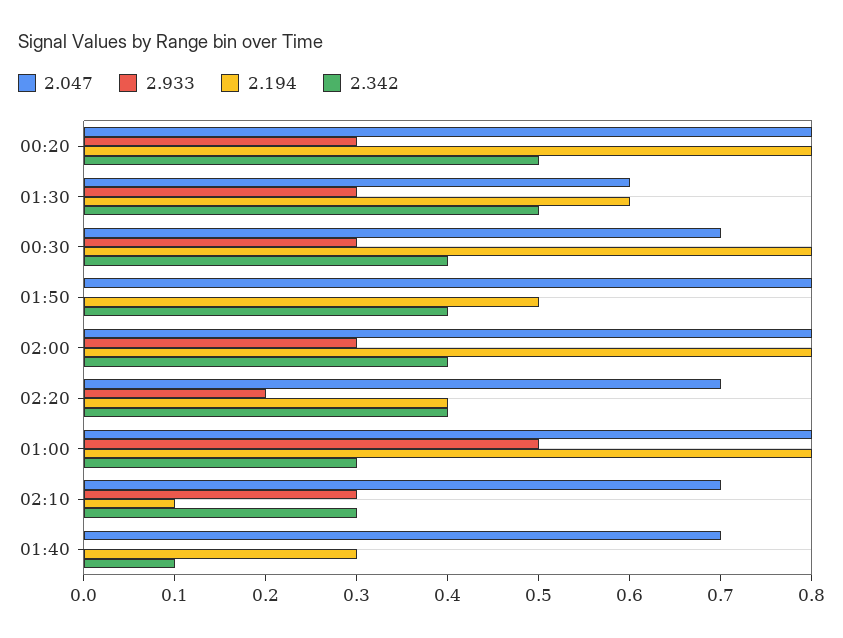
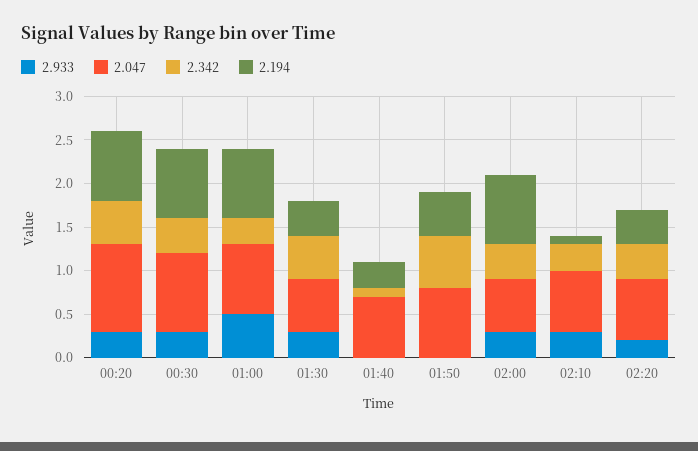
2.047, 00:20: 0.8 -> 1
2.194, 01:30: 0.6 -> 0.4
2.047, 00:30: 0.7 -> 0.9
2.342, 01:50: 0.4 -> 0.6
2.047, 02:00: 0.8 -> 0.6

